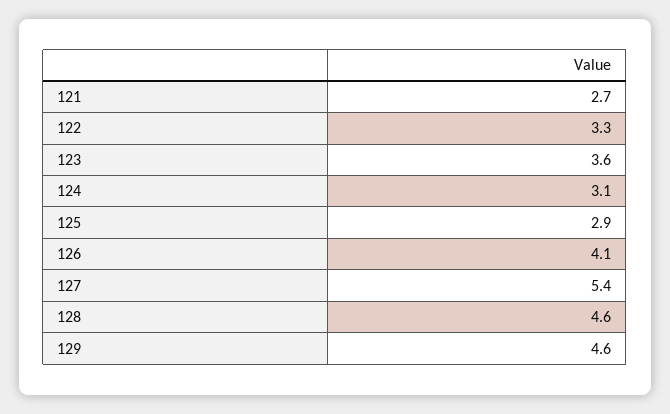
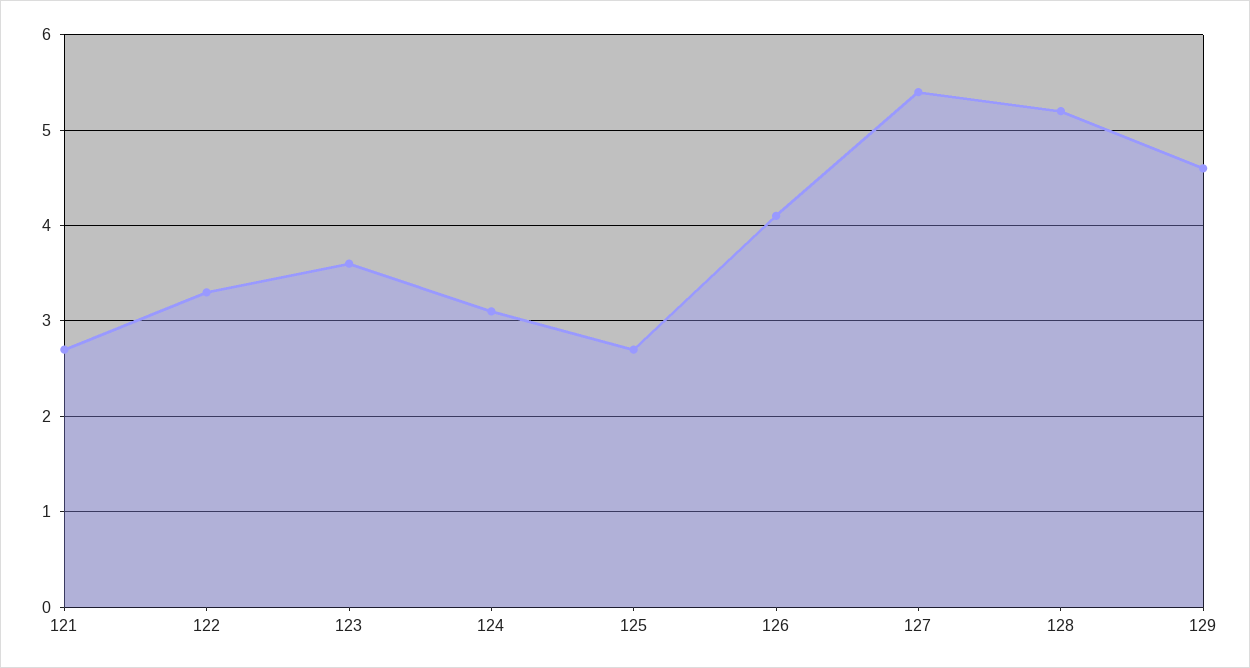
125: 2.9 -> 2.7
128: 4.6 -> 5.2

